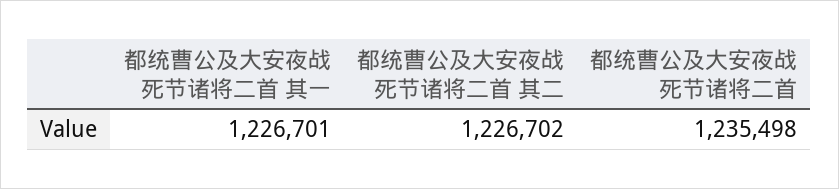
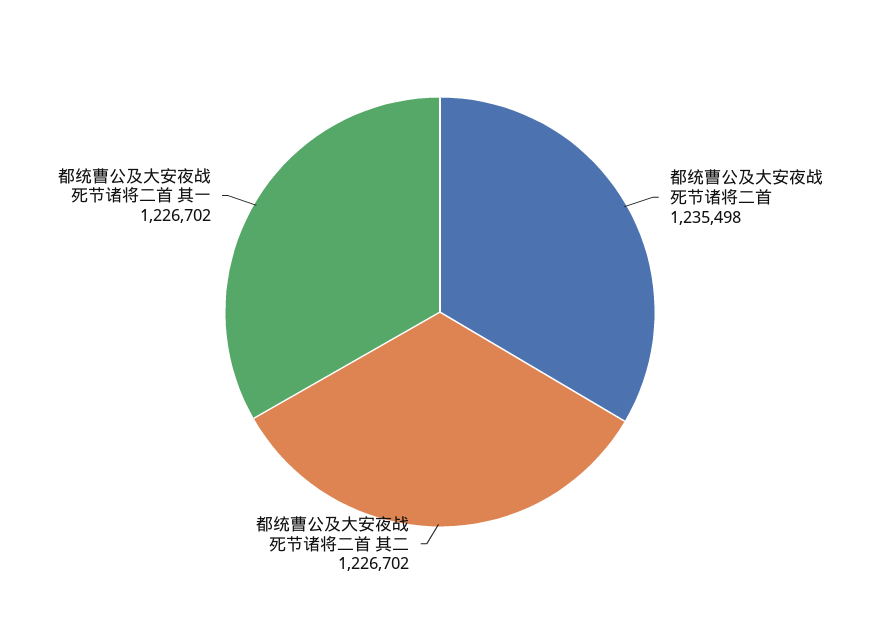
都统曹公及大安夜战死节诸将二首 其一: 1226701 -> 1226702

